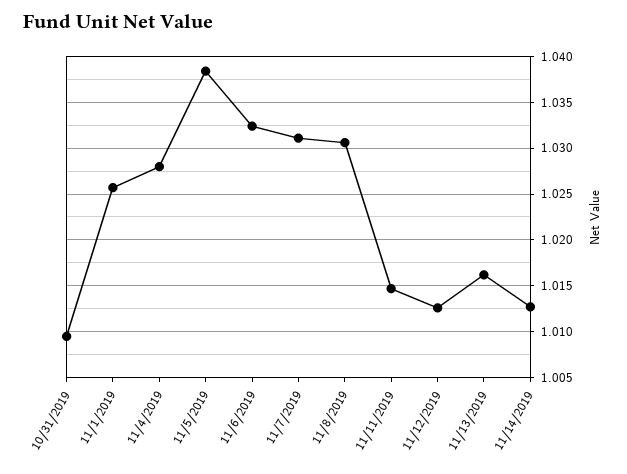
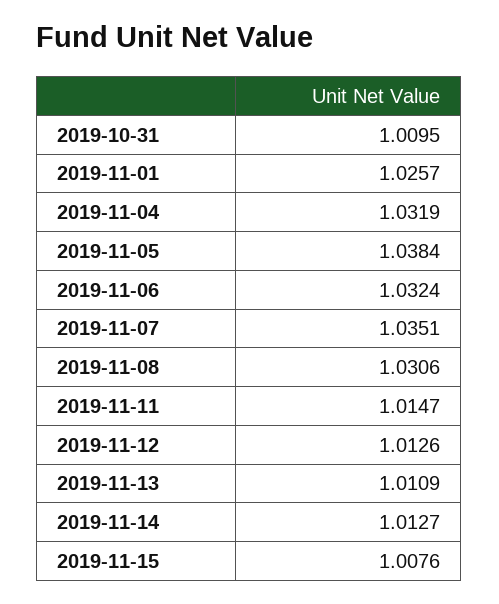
11/4/2019: 1.028 -> 1.0319
11/7/2019: 1.031 -> 1.0351
11/13/2019: 1.016 -> 1.0109
2019-11-15: none -> 1.0076

